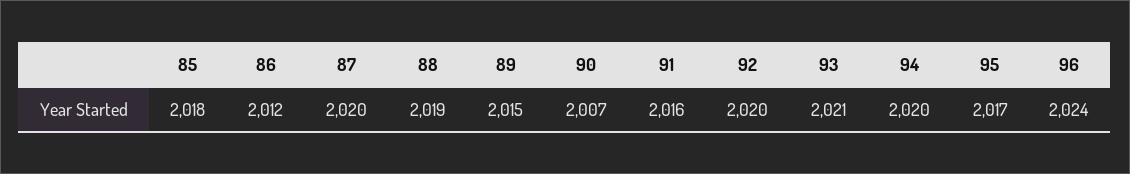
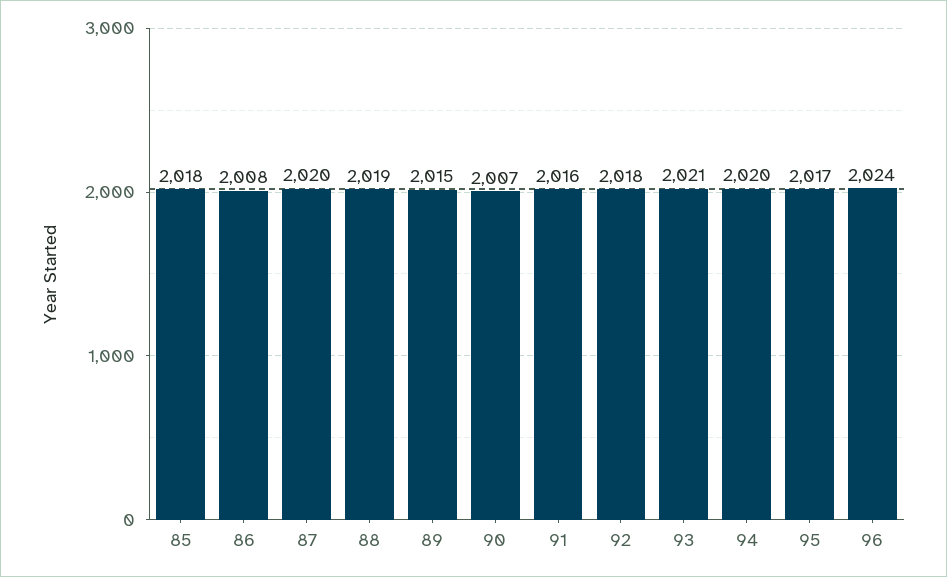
86: 2012 -> 2008
92: 2020 -> 2018

